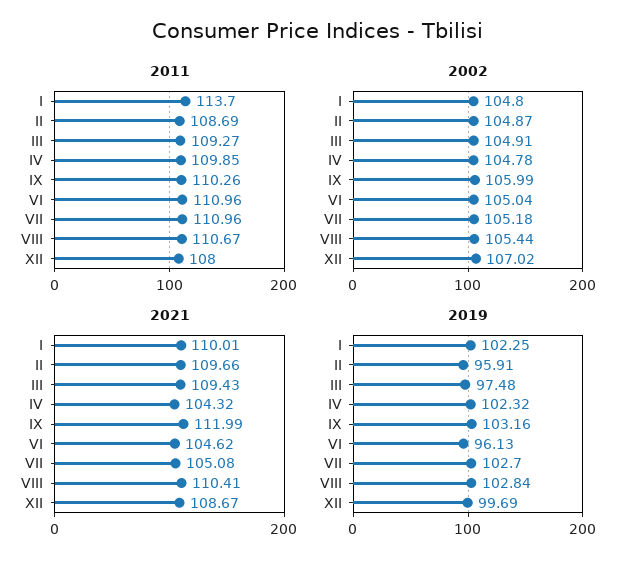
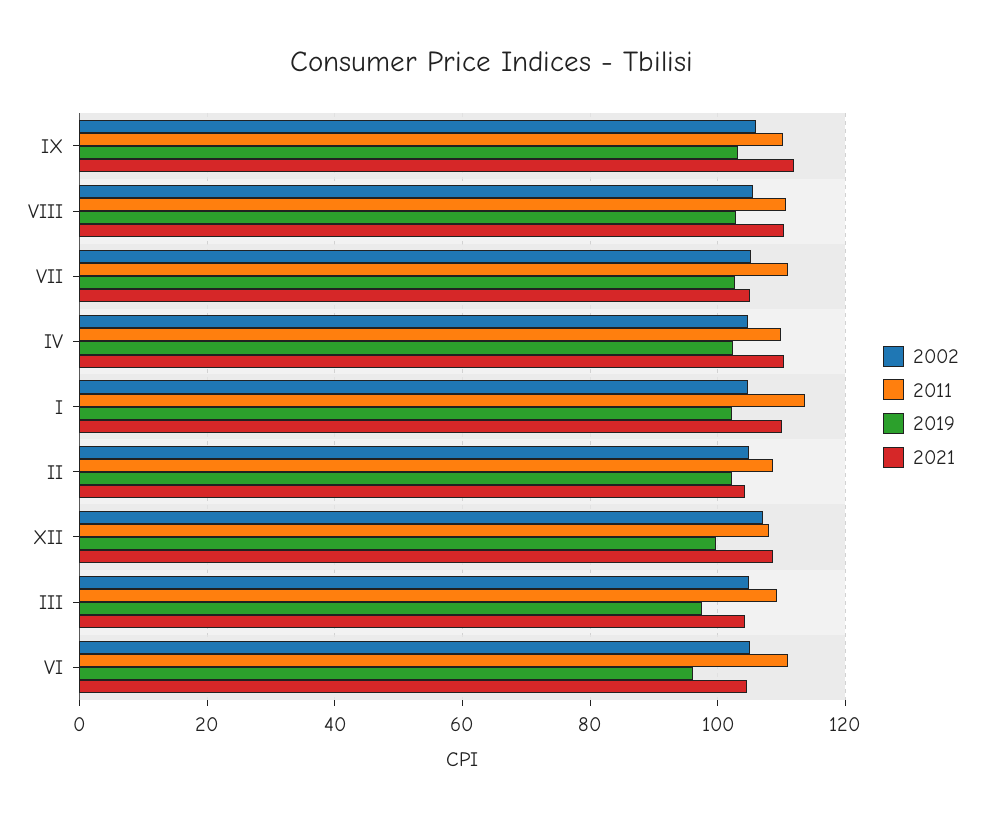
2021, II: 109.66 -> 104
2021, III: 109.43 -> 104
2021, IV: 104.32 -> 110
2019, II: 95.91 -> 102

